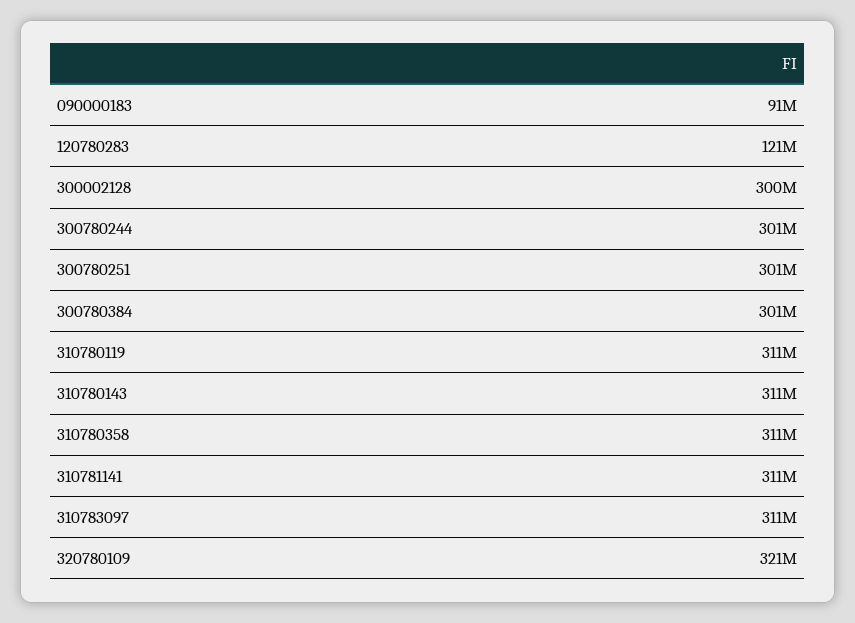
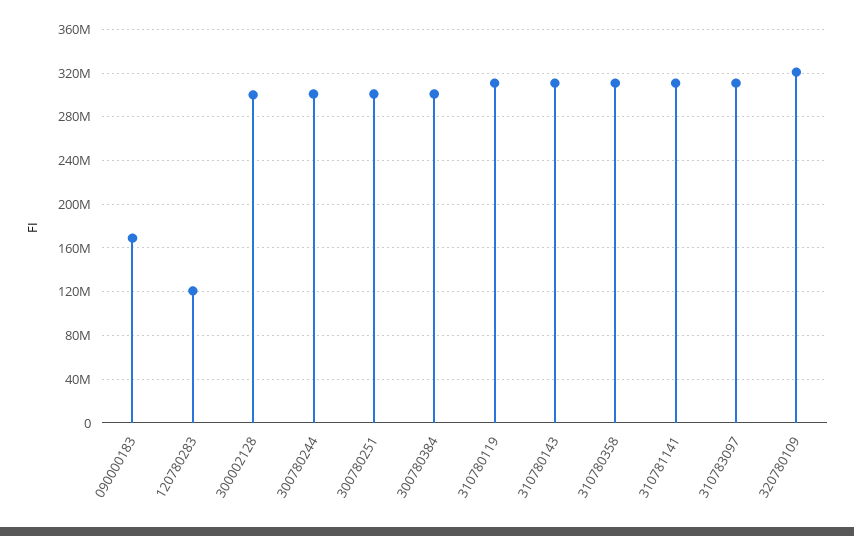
090000183: 91000000 -> 170000000

